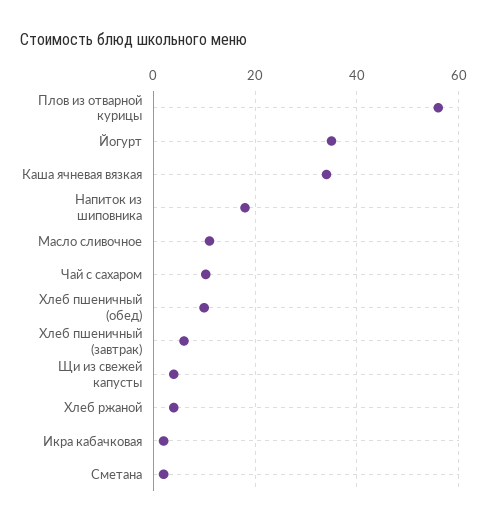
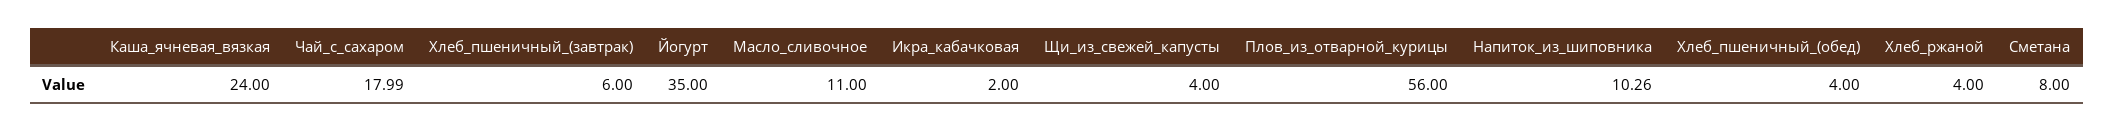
Каша ячневая вязкая: 34 -> 24
Напиток из шиповника: 18 -> 10.26
Чай с сахаром: 10 -> 17.99
Хлеб пшеничный (обед): 10 -> 4
Сметана: 2 -> 8

